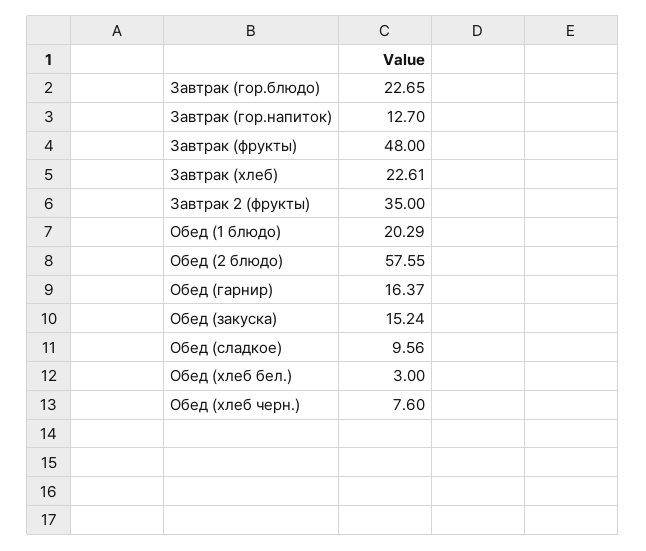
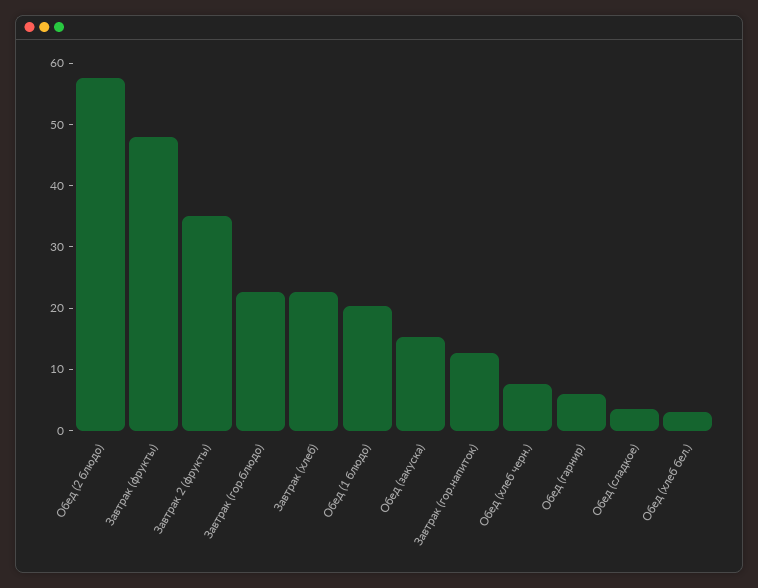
Обед (гарнир): 16.37 -> 6
Обед (сладкое): 9.56 -> 4

